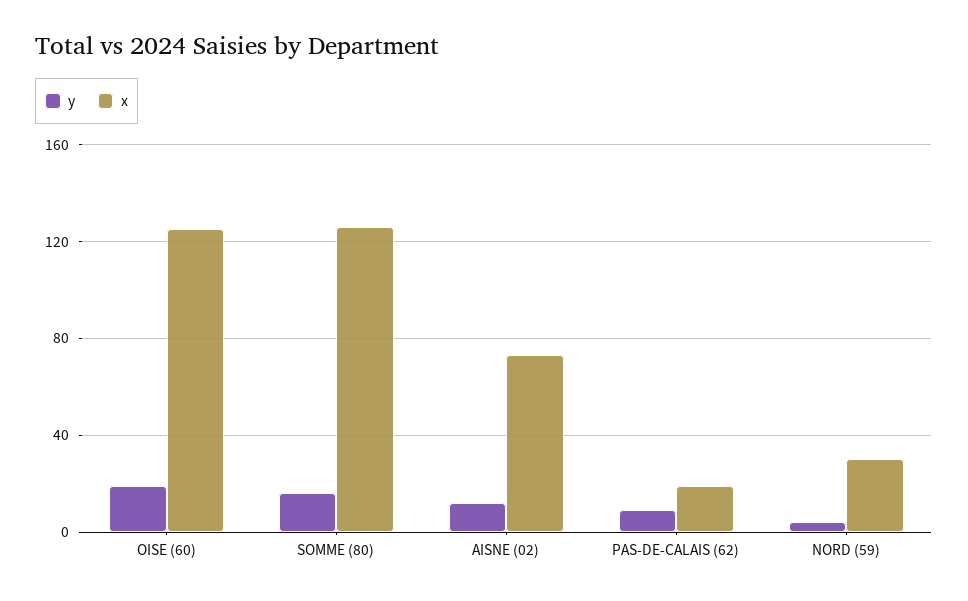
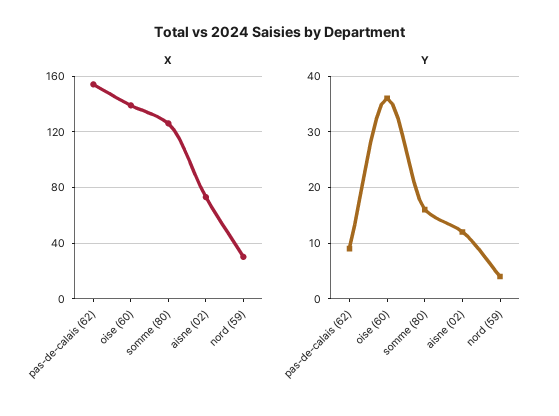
y, OISE (60): 20 -> 35
x, OISE (60): 125 -> 140
x, PAS-DE-CALAIS (62): 20 -> 155

